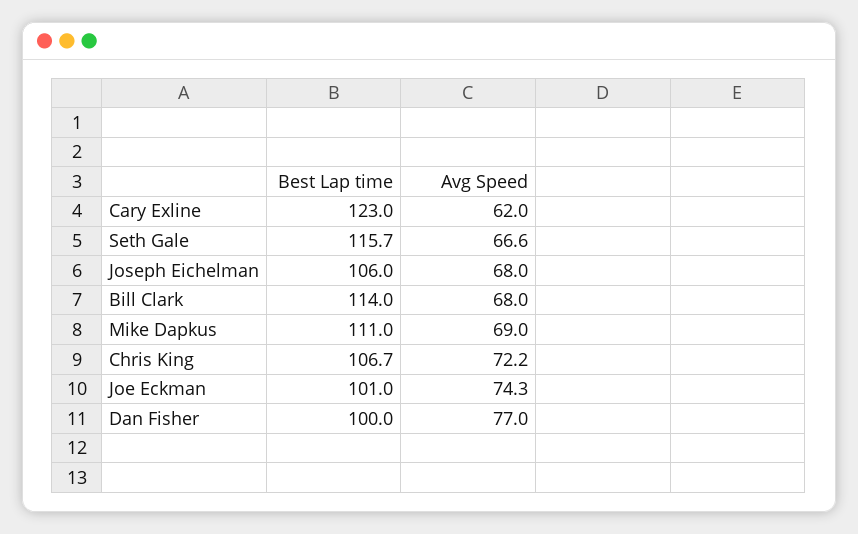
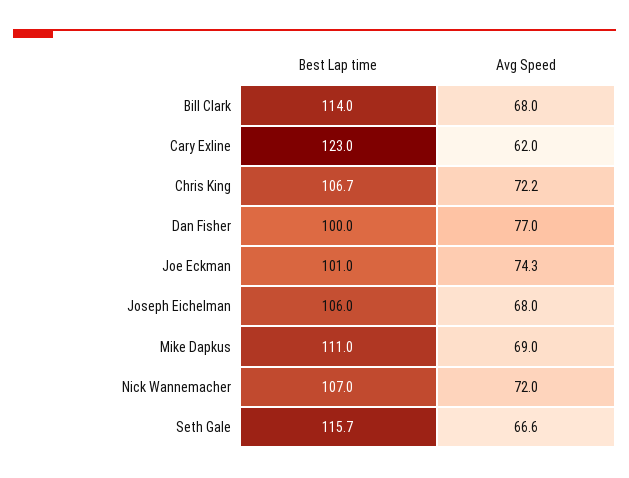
Best Lap time, Nick Wannemacher: none -> 107
Avg Speed, Nick Wannemacher: none -> 72

